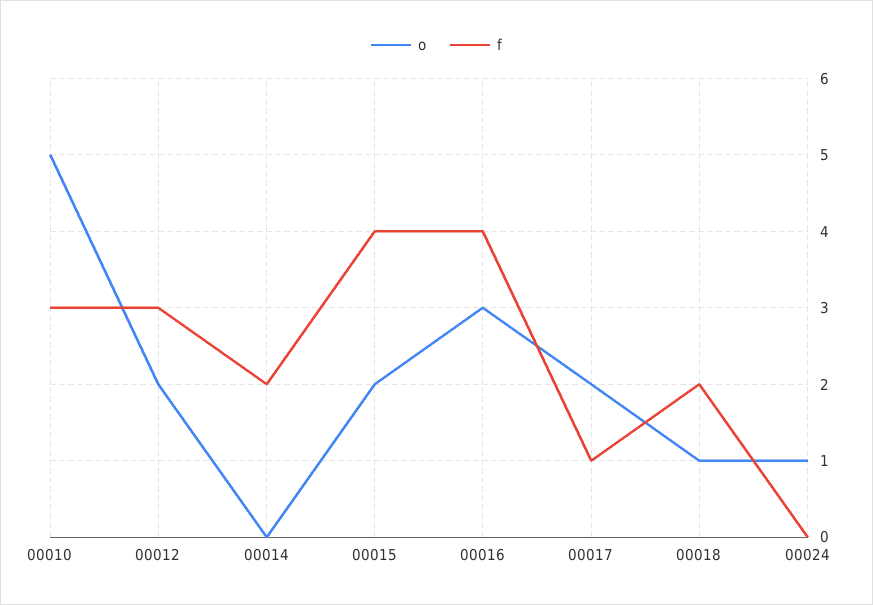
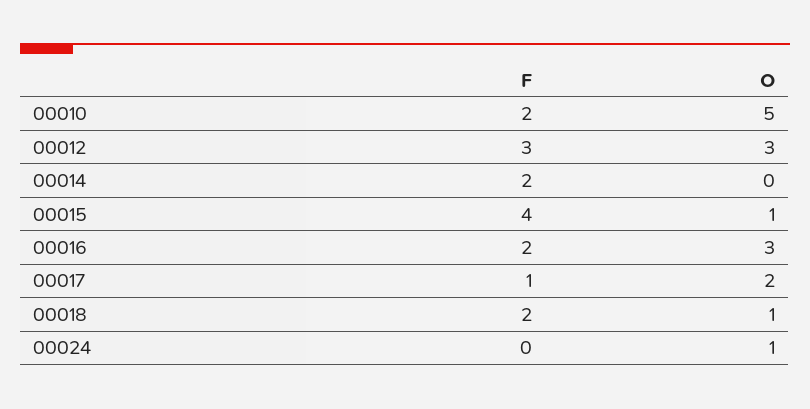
f, 00010: 3 -> 2
o, 00012: 2 -> 3
o, 00015: 2 -> 1
f, 00016: 4 -> 2

